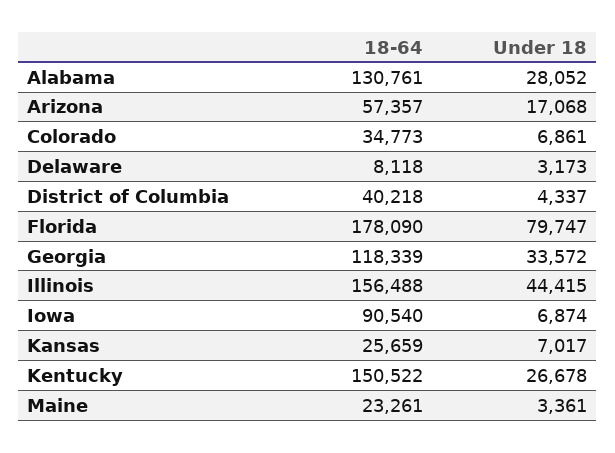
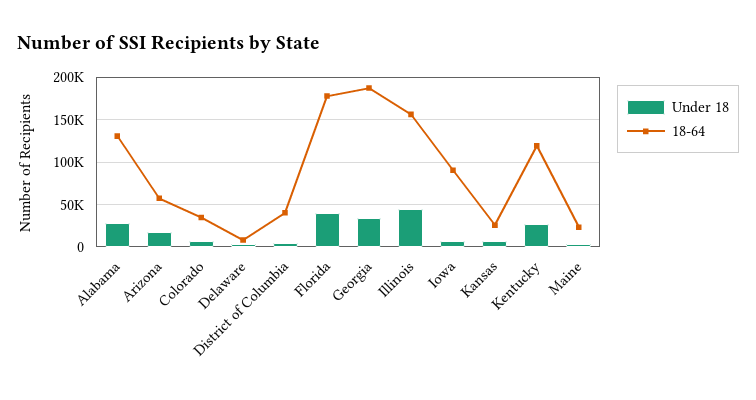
Under 18, Florida: 79747 -> 40000
18-64, Georgia: 118339 -> 190000
18-64, Kentucky: 150522 -> 120000

